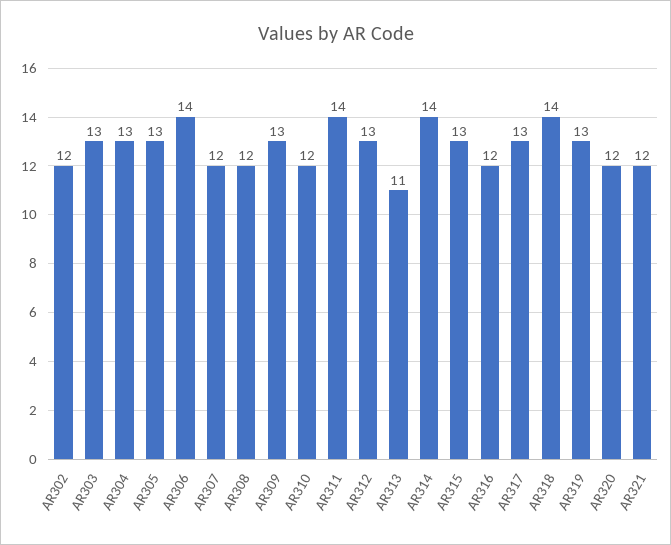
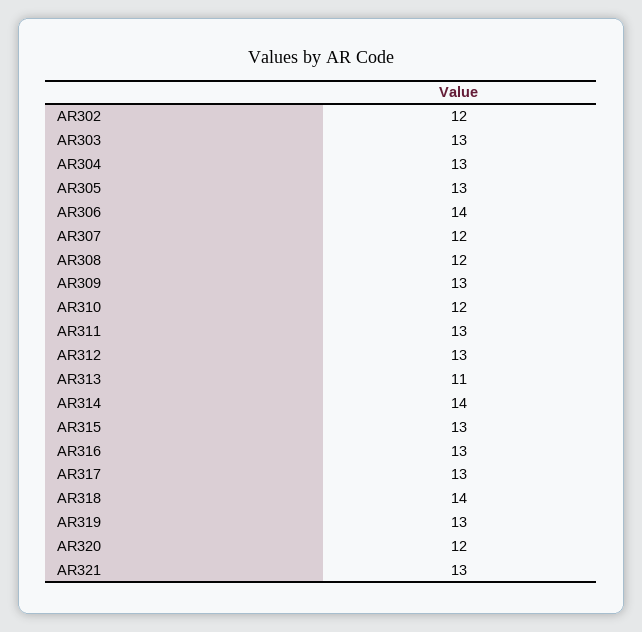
AR311: 14 -> 13
AR316: 12 -> 13
AR321: 12 -> 13

